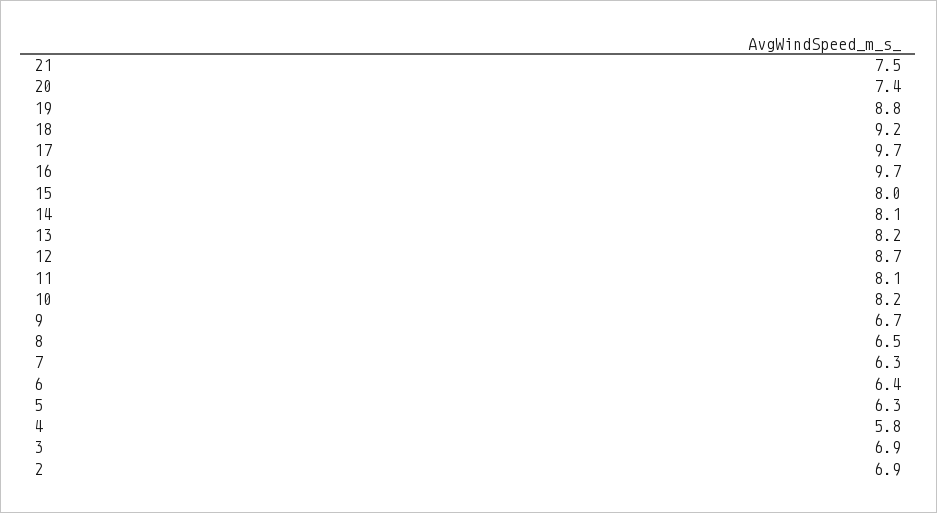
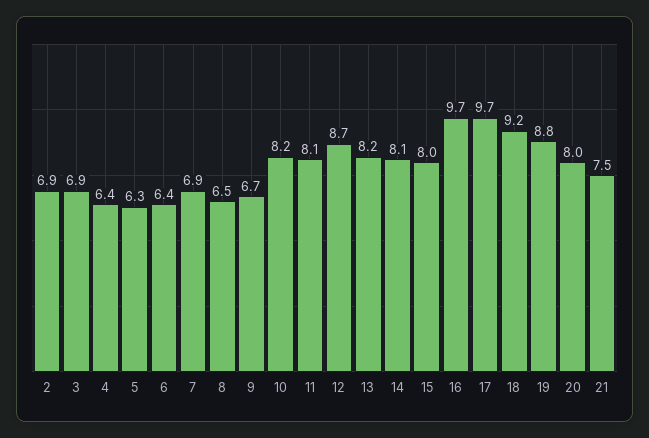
20: 7.4 -> 8
7: 6.3 -> 6.9
4: 5.8 -> 6.4

